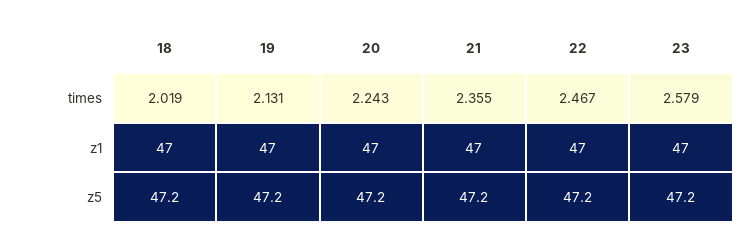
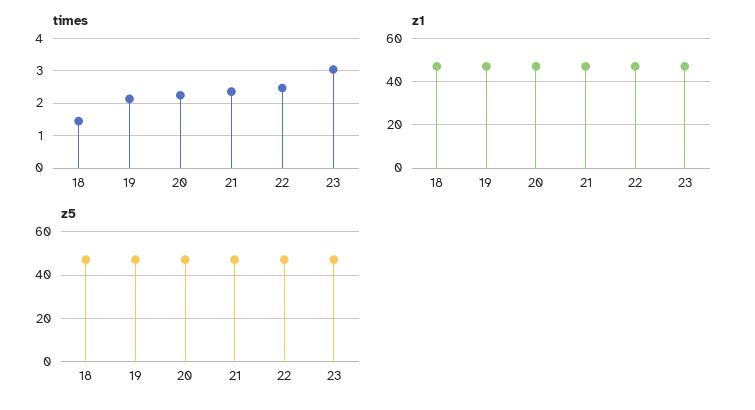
times, 18: 2.019 -> 1.4
times, 23: 2.579 -> 3

